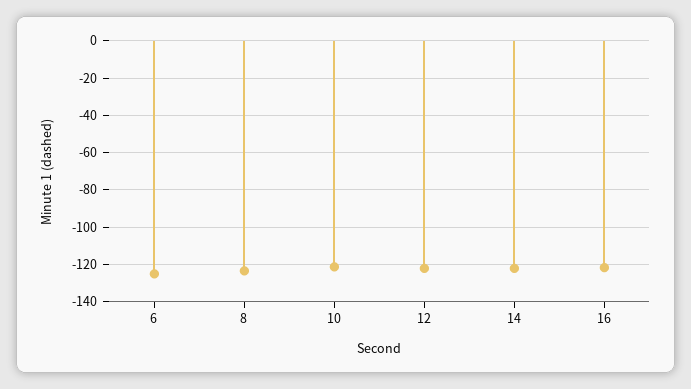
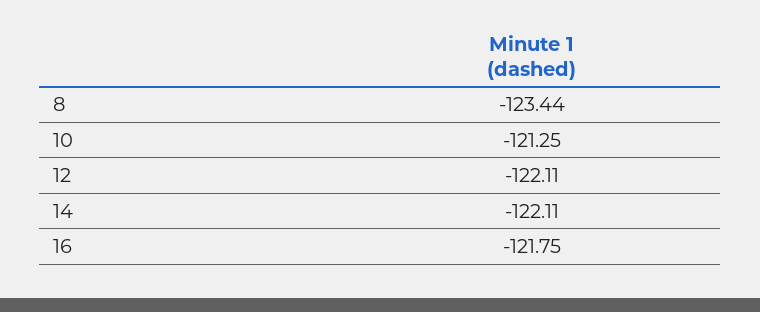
6: -125 -> none

